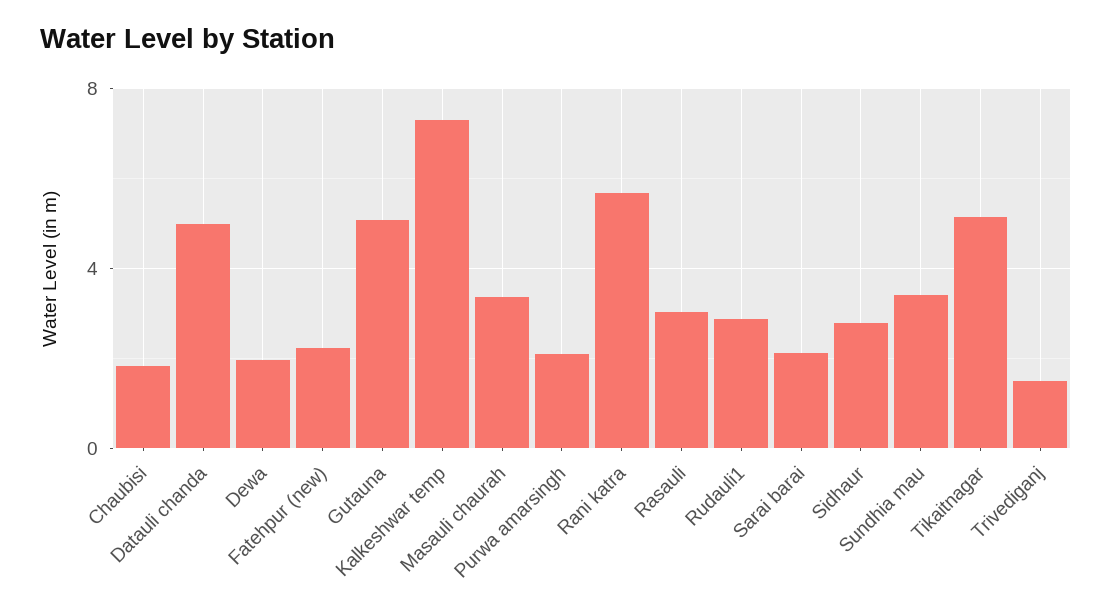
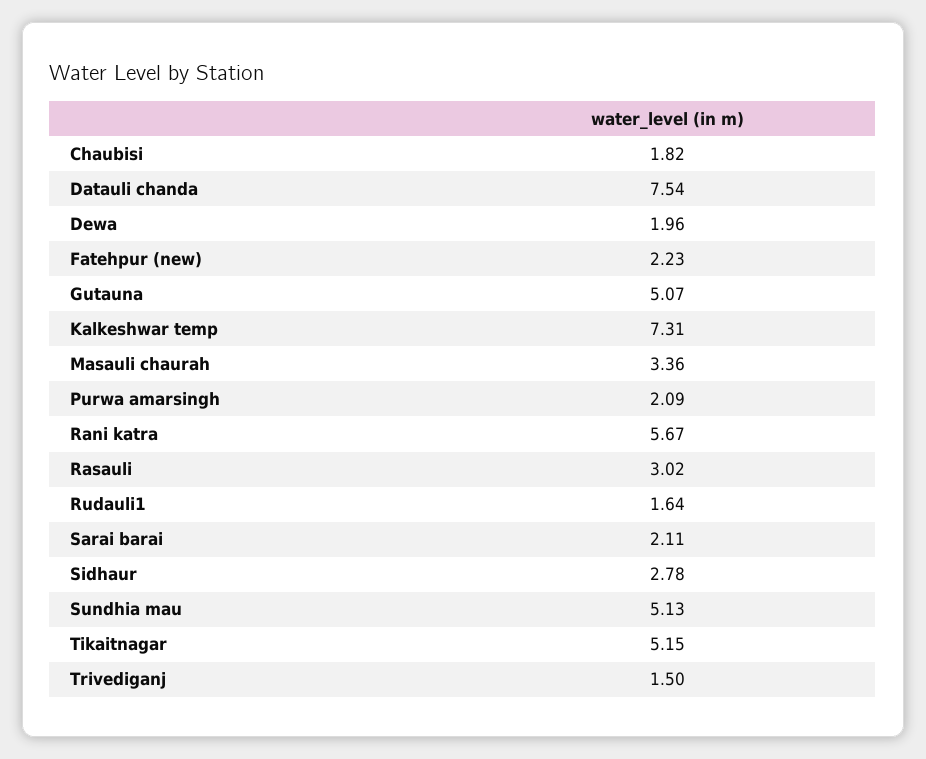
Datauli chanda: 5 -> 7.54
Rudauli1: 3 -> 1.64
Sundhia mau: 3.5 -> 5.13

